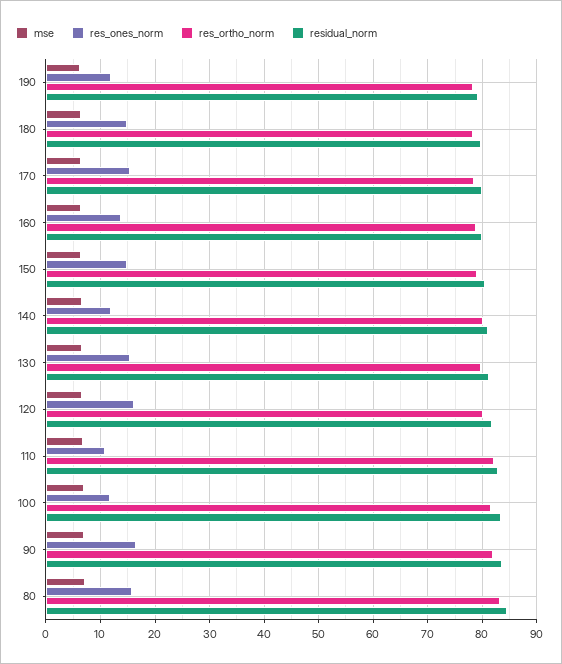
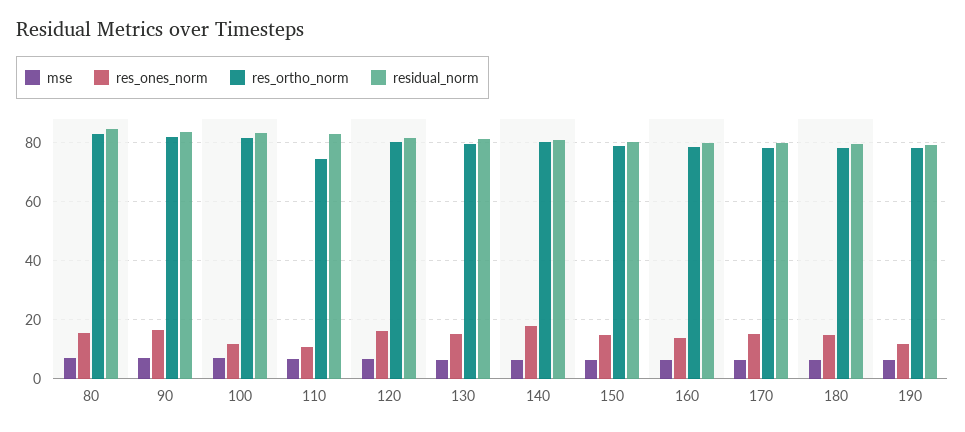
res_ones_norm, 140: 12 -> 17.5
res_ortho_norm, 110: 82 -> 75

